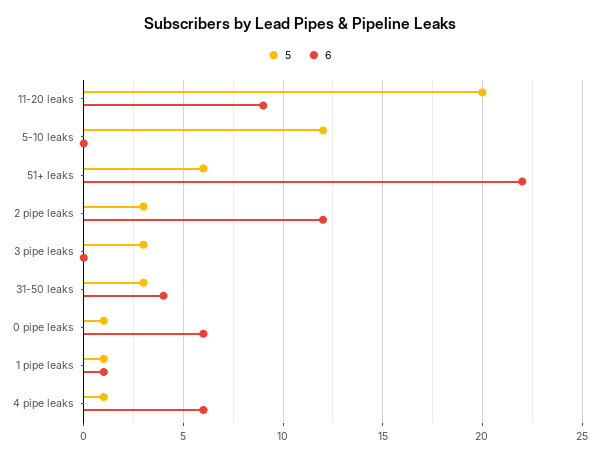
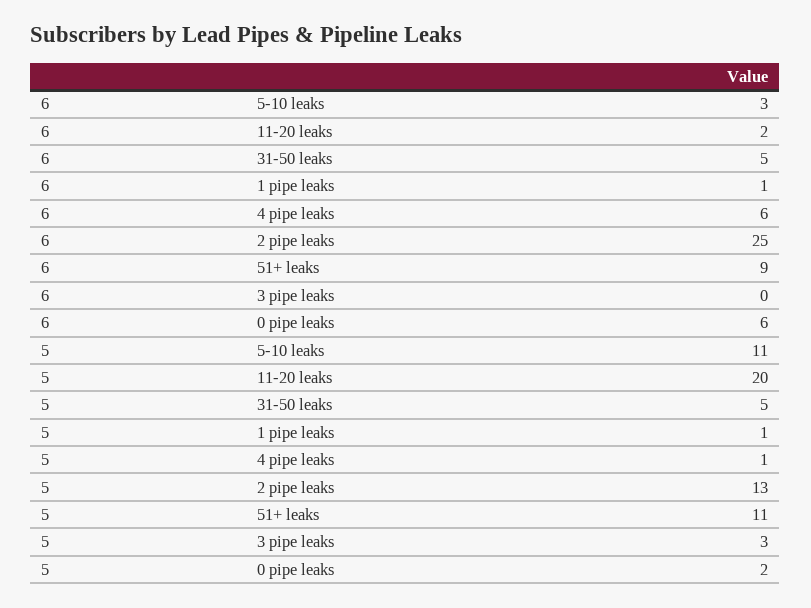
6, 11-20 leaks: 9 -> 2
5, 5-10 leaks: 12 -> 11
6, 5-10 leaks: 0 -> 3
5, 51+ leaks: 6 -> 11
6, 51+ leaks: 22 -> 9
5, 2 pipe leaks: 3 -> 13
6, 2 pipe leaks: 12 -> 25
5, 31-50 leaks: 3 -> 5
6, 31-50 leaks: 4 -> 5
5, 0 pipe leaks: 1 -> 2

